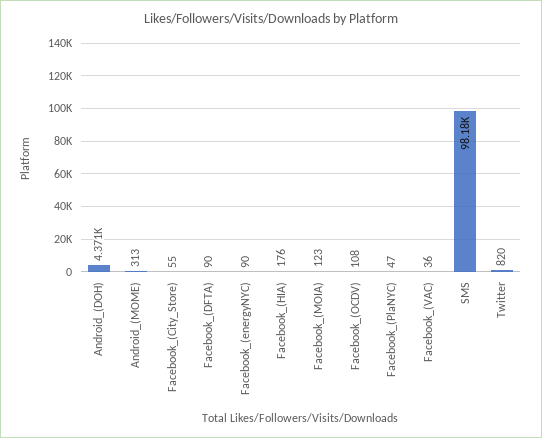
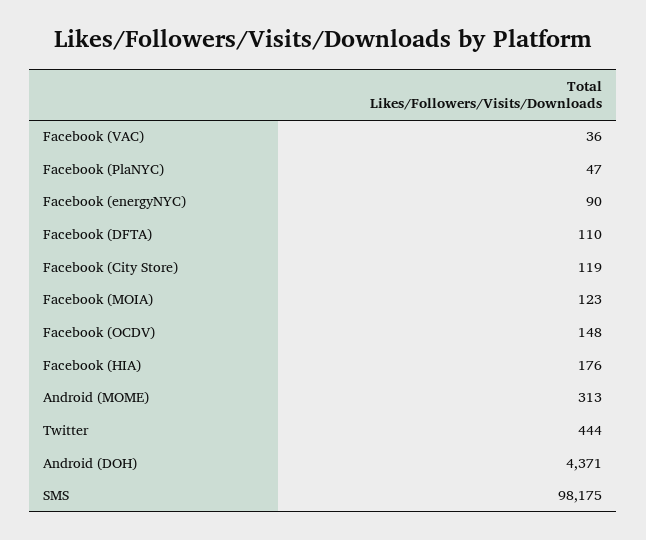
Facebook_(City_Store): 55 -> 119
Facebook_(DFTA): 90 -> 110
Facebook_(OCDV): 108 -> 148
Twitter: 820 -> 444

